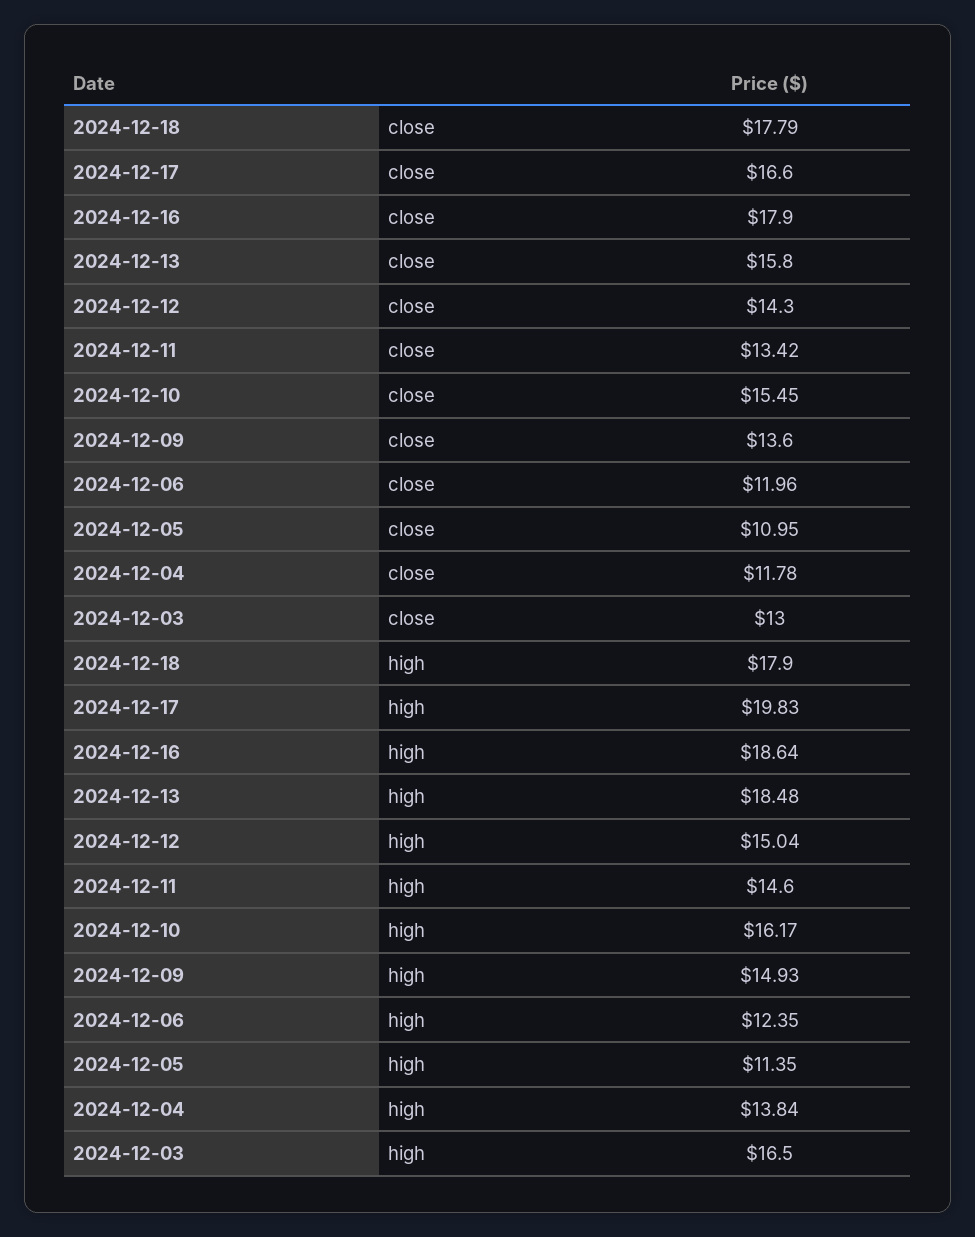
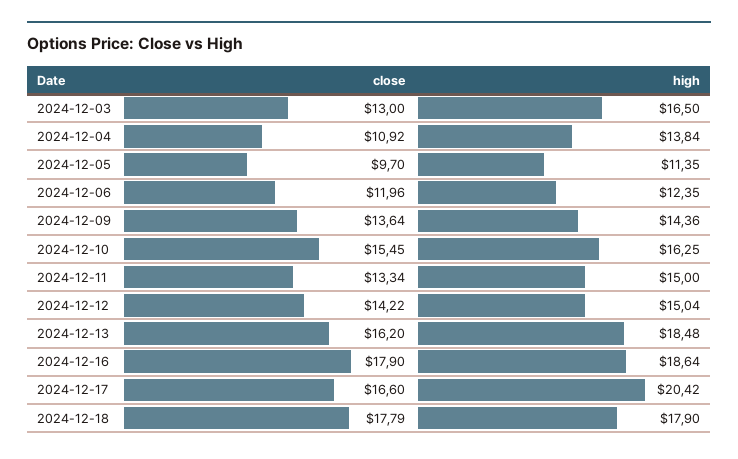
2024-12-13, close: 15.8 -> 16.2
2024-12-12, close: 14.3 -> 14.22
2024-12-11, close: 13.42 -> 13.34
2024-12-09, close: 13.6 -> 13.64
2024-12-05, close: 10.95 -> 9.7
2024-12-04, close: 11.78 -> 10.92
2024-12-17, high: 19.83 -> 20.42
2024-12-11, high: 14.6 -> 15
2024-12-10, high: 16.17 -> 16.25
2024-12-09, high: 14.93 -> 14.36

